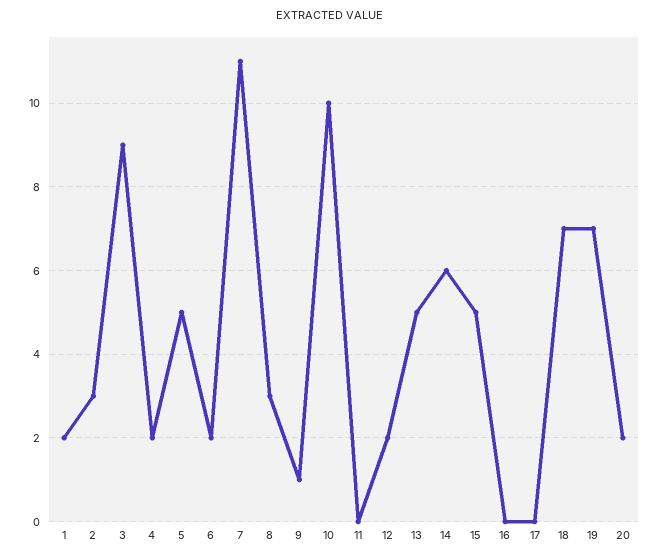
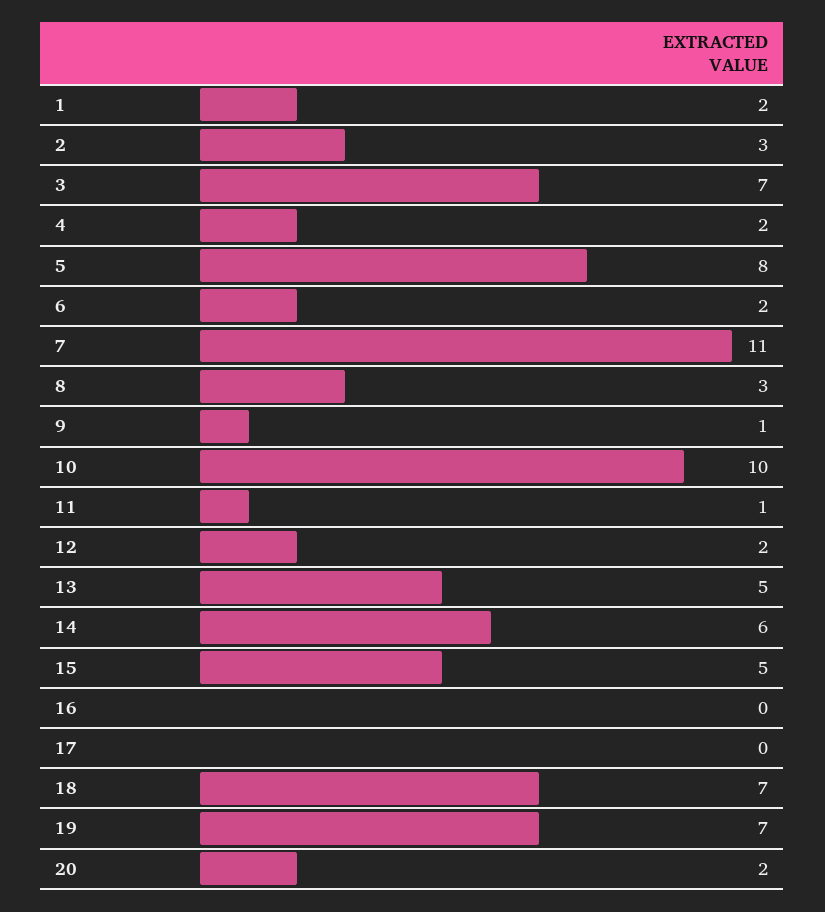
3: 9 -> 7
5: 5 -> 8
11: 0 -> 1

